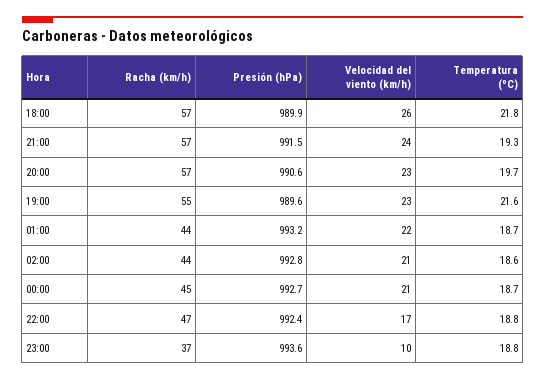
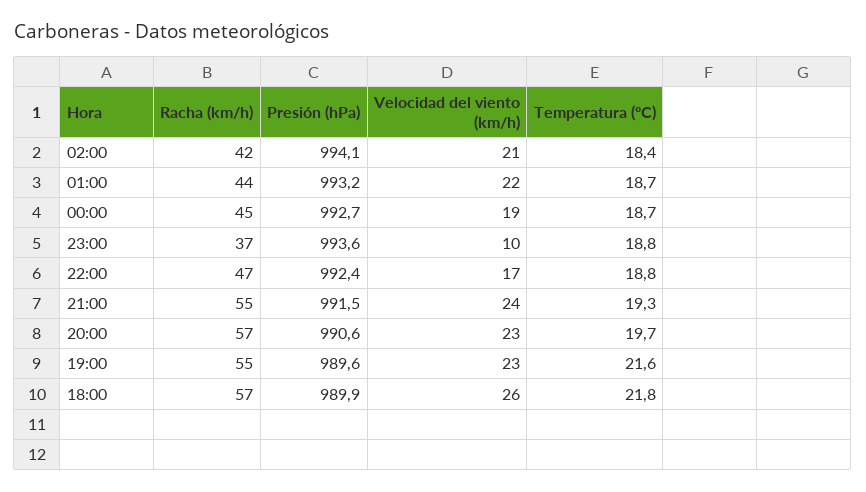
Racha (km/h), 21:00: 57 -> 55
Racha (km/h), 02:00: 44 -> 42
Presión (hPa), 02:00: 992.8 -> 994.1
Temperatura (ºC), 02:00: 18.6 -> 18.4
Velocidad del viento (km/h), 00:00: 21 -> 19

